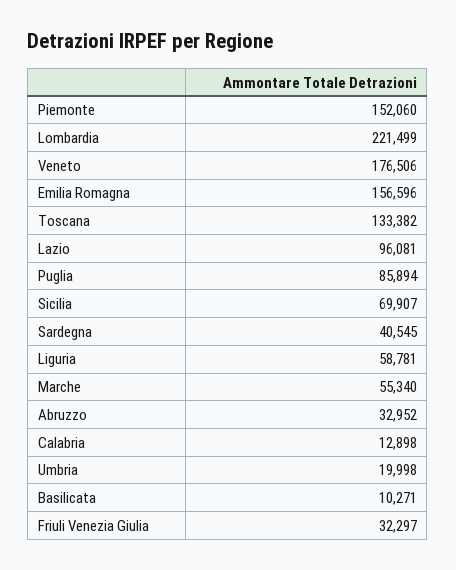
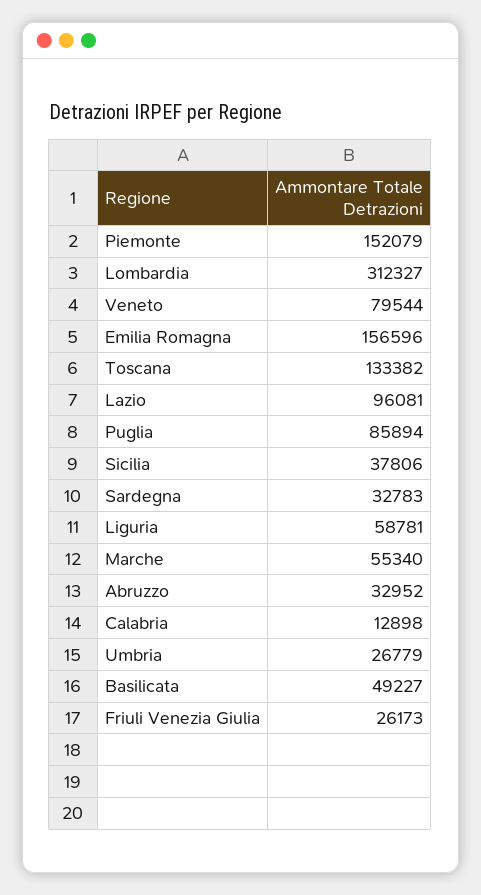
Piemonte: 152060 -> 152079
Lombardia: 221499 -> 312327
Veneto: 176506 -> 79544
Sicilia: 69907 -> 37806
Sardegna: 40545 -> 32783
Umbria: 19998 -> 26779
Basilicata: 10271 -> 49227
Friuli Venezia Giulia: 32297 -> 26173

